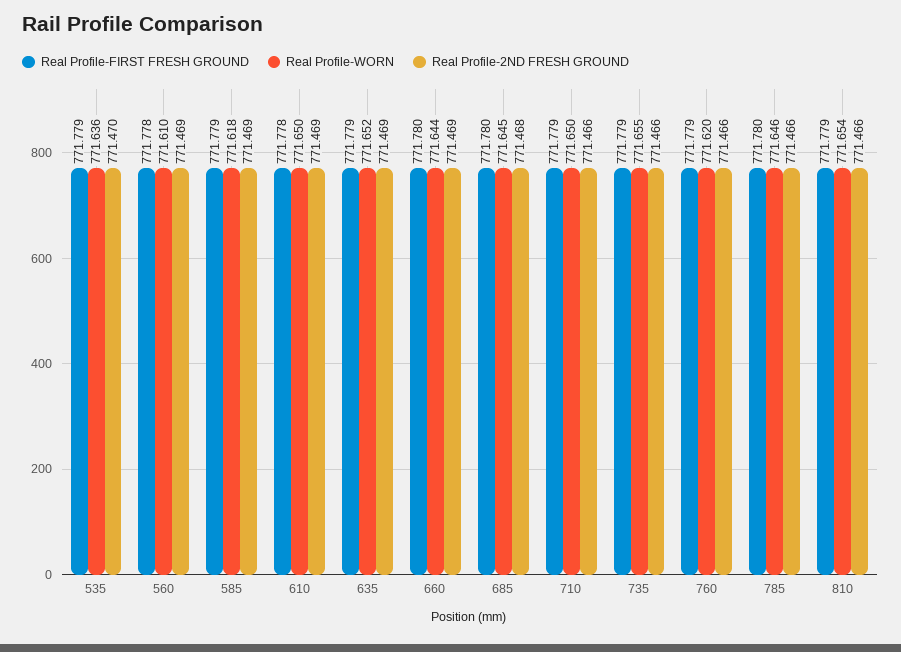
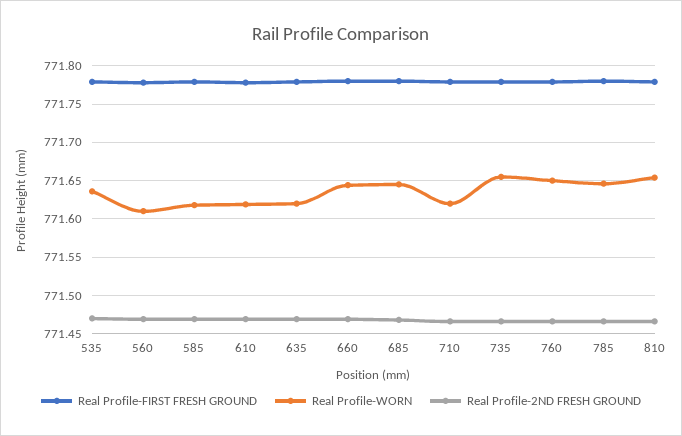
Real Profile-WORN, 610: 771.65 -> 771.62
Real Profile-WORN, 635: 771.652 -> 771.62
Real Profile-WORN, 710: 771.65 -> 771.62
Real Profile-WORN, 760: 771.62 -> 771.65

